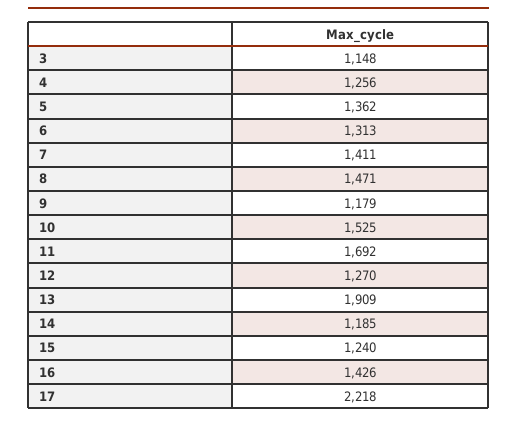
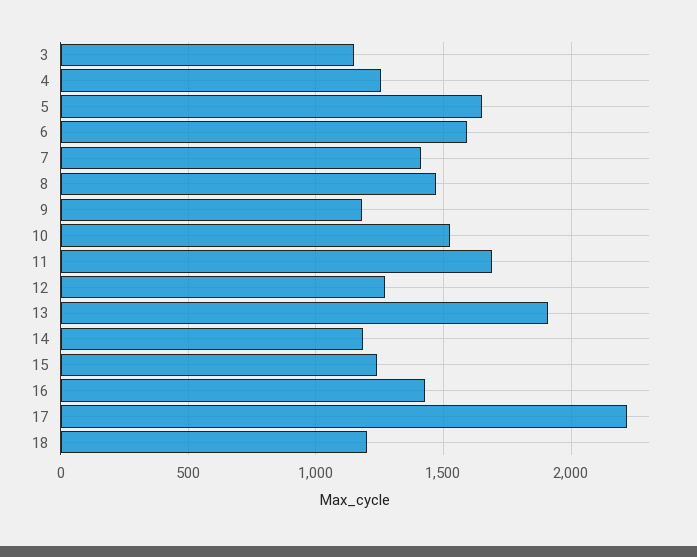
5: 1362 -> 1650
6: 1313 -> 1600
18: none -> 1200

